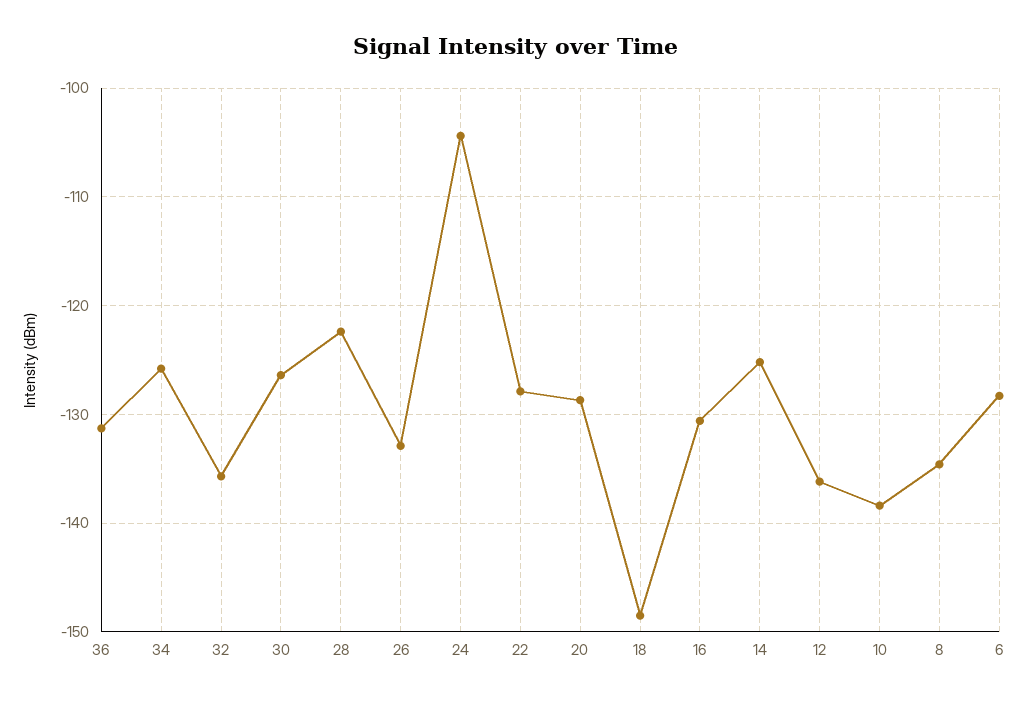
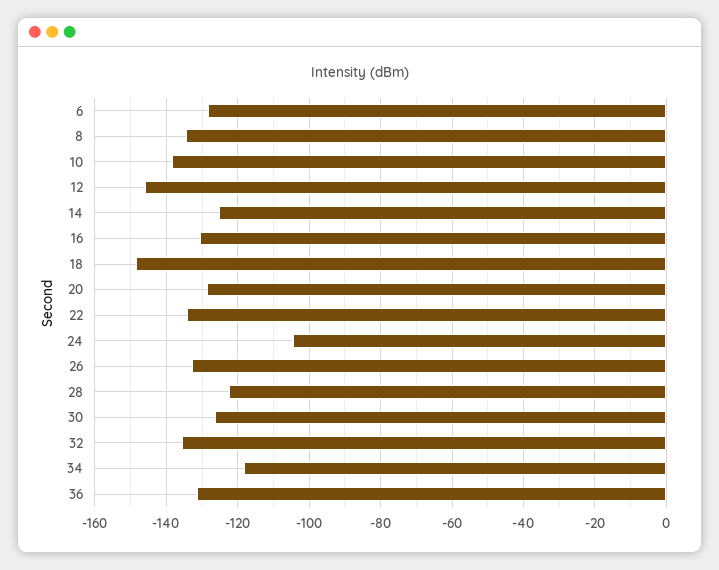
34: -126 -> -118
22: -128 -> -134
12: -136 -> -146

